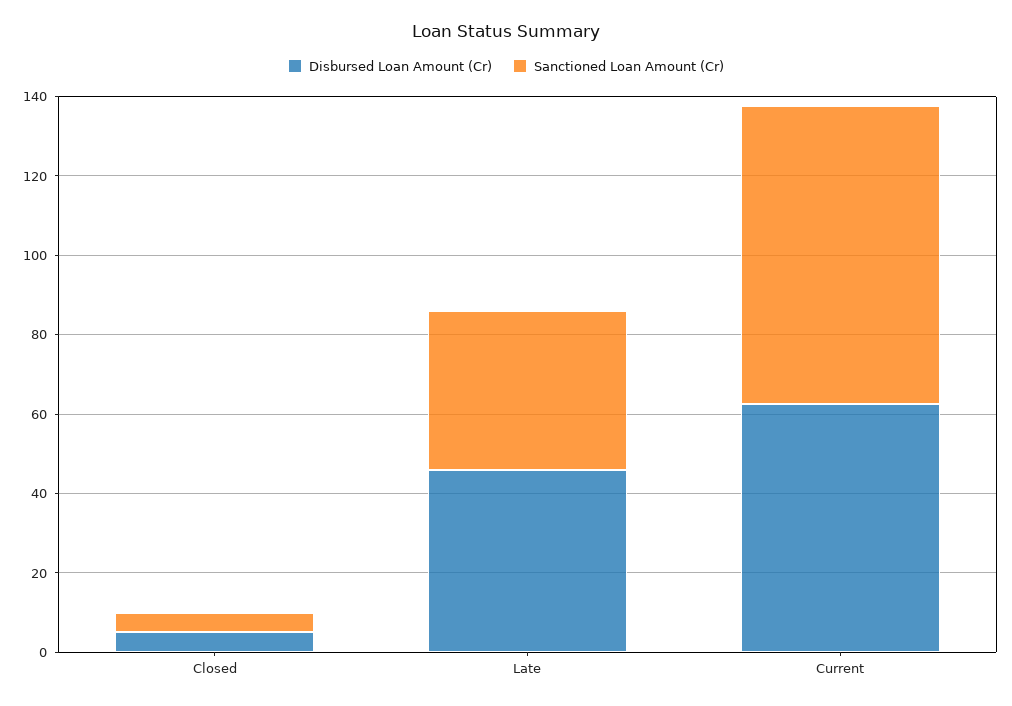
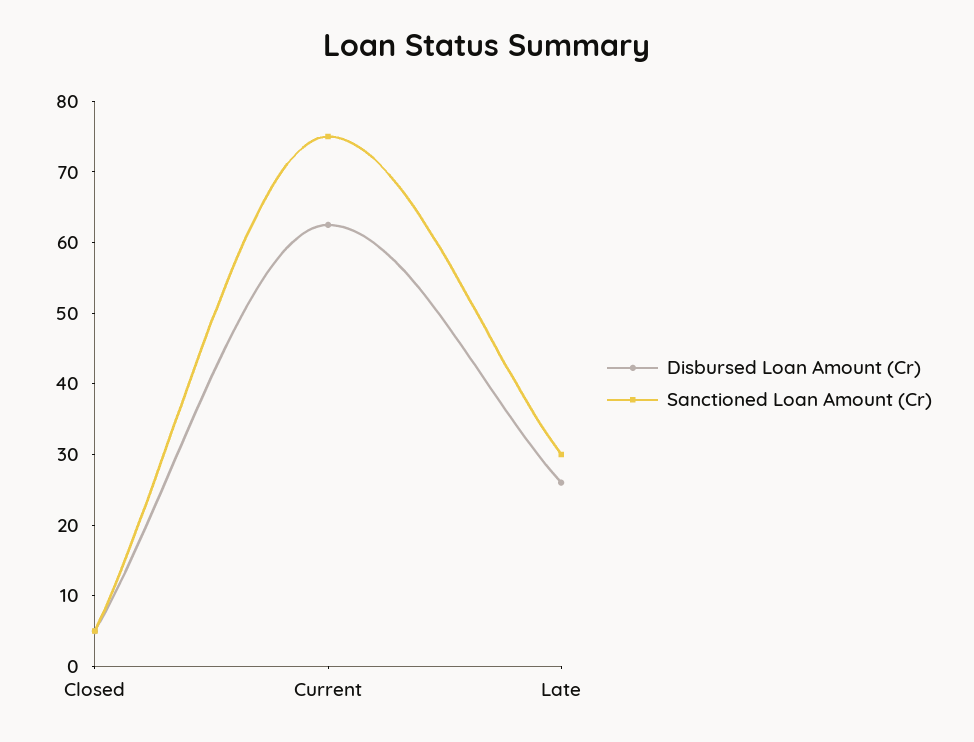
Disbursed Loan Amount (Cr), Late: 45 -> 26
Sanctioned Loan Amount (Cr), Late: 40 -> 30

